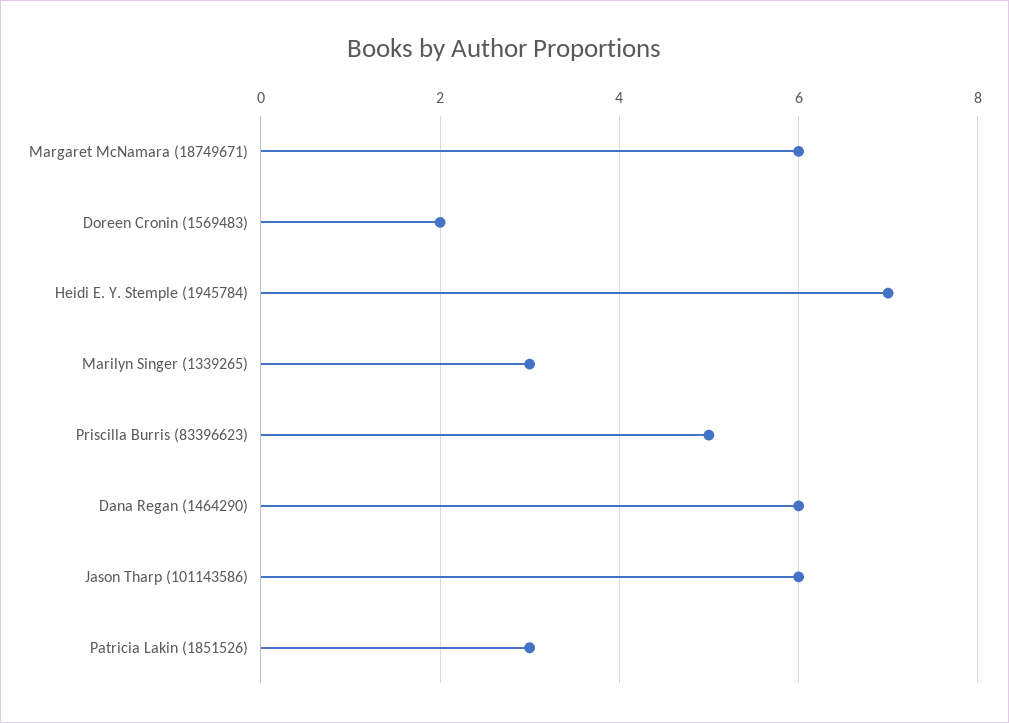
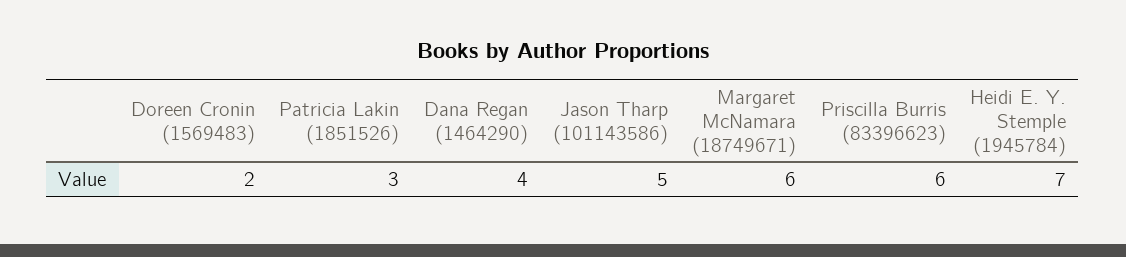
Marilyn Singer (1339265): 3 -> none
Priscilla Burris (83396623): 5 -> 6
Dana Regan (1464290): 6 -> 4
Jason Tharp (101143586): 6 -> 5

